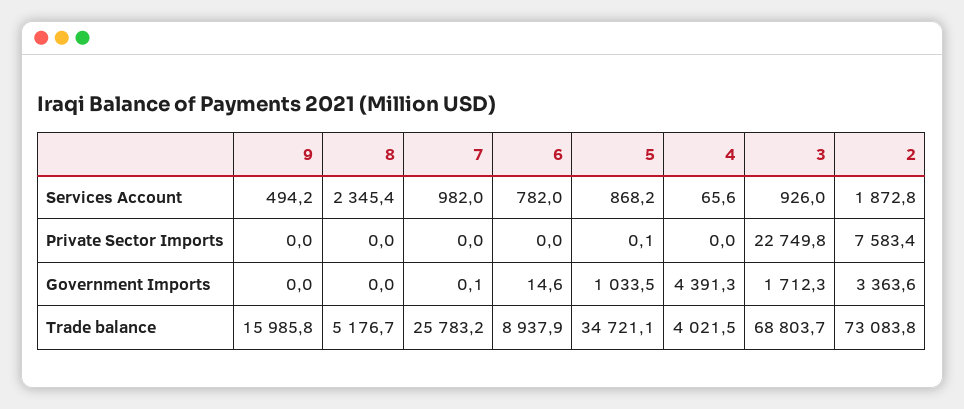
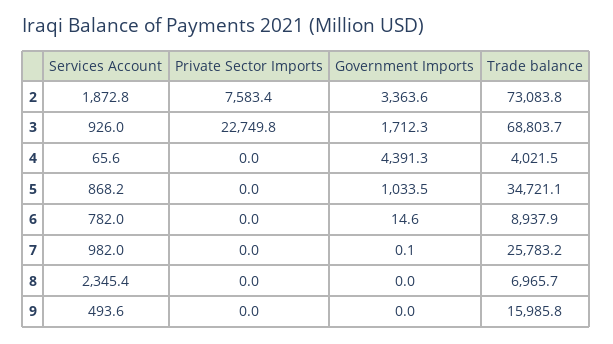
9, Services Account: 494.2 -> 493.6
5, Private Sector Imports: 0.1 -> 0
8, Trade balance: 5176.7 -> 6965.7

